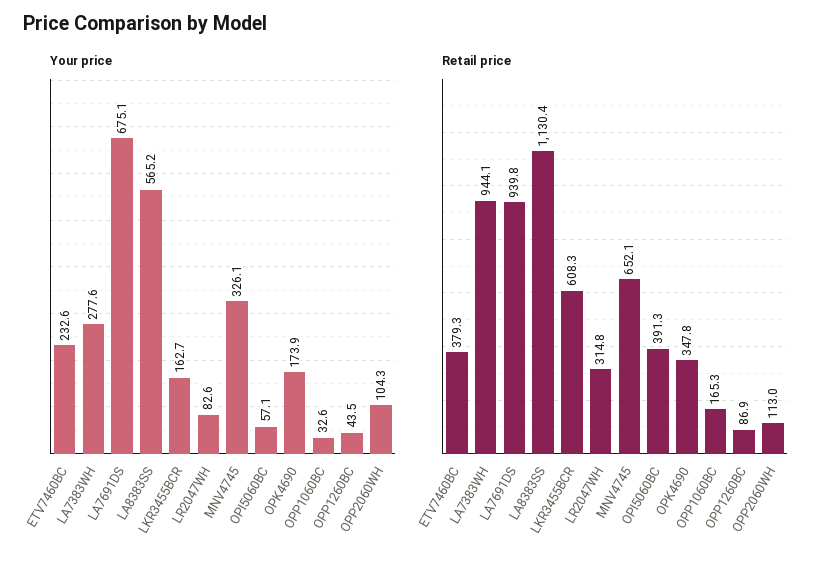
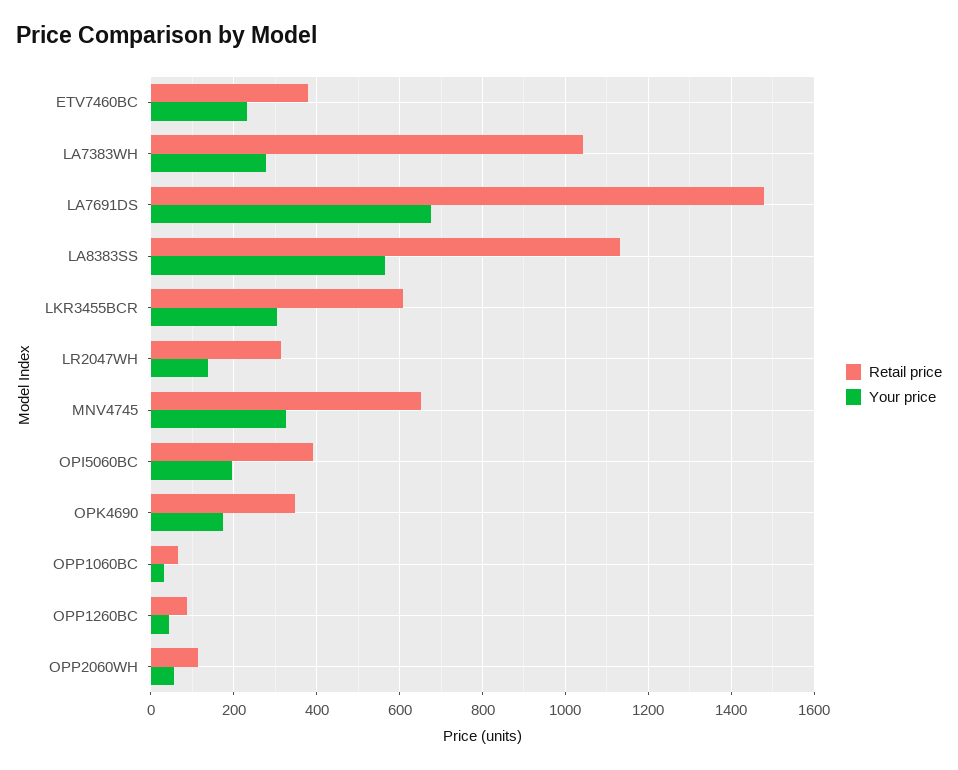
Your price, LKR3455BCR: 162.7 -> 300
Your price, LR2047WH: 82.6 -> 140
Your price, OPI5060BC: 57.1 -> 200
Your price, OPP2060WH: 104.3 -> 60
Retail price, LA7383WH: 944.1 -> 1040
Retail price, LA7691DS: 939.8 -> 1480
Retail price, OPP1060BC: 165.3 -> 60

